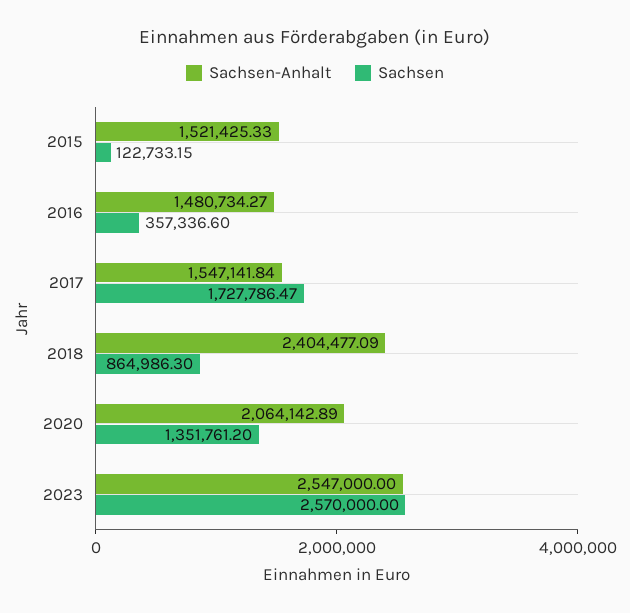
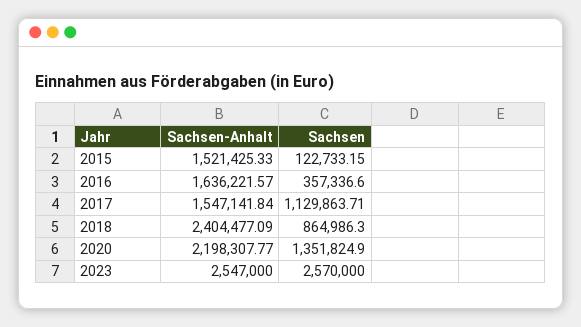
Sachsen-Anhalt, 2016: 1480734.27 -> 1636221.57
Sachsen, 2017: 1727786.47 -> 1129863.71
Sachsen-Anhalt, 2020: 2064142.89 -> 2198307.77
Sachsen, 2020: 1351761.2 -> 1351824.9

